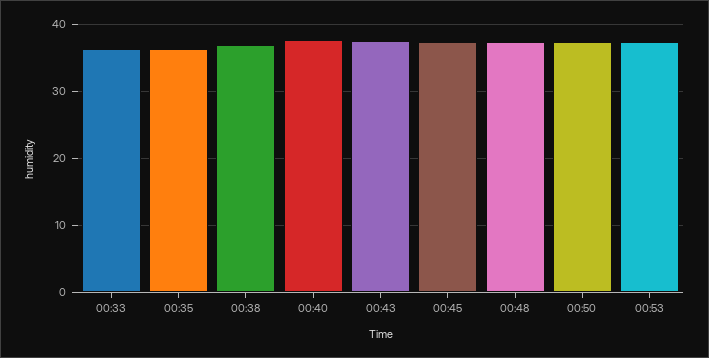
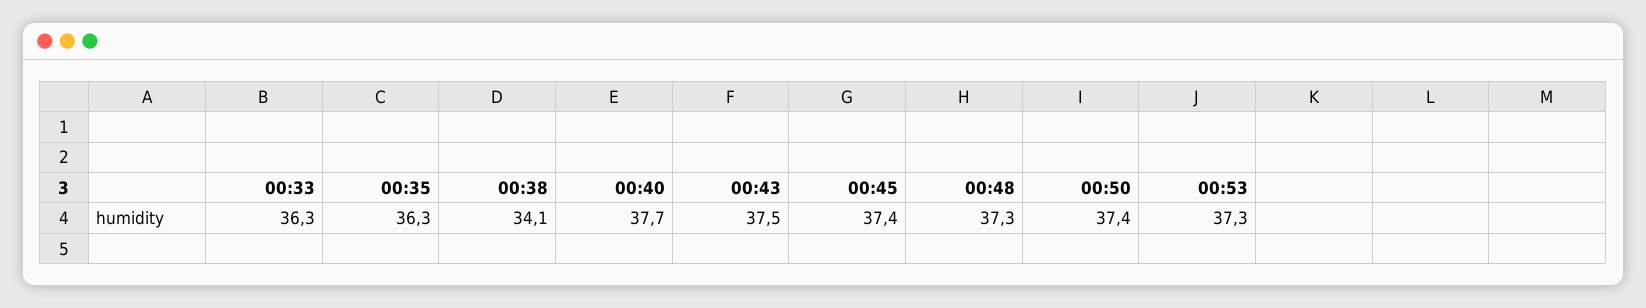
00:38: 37 -> 34.1

